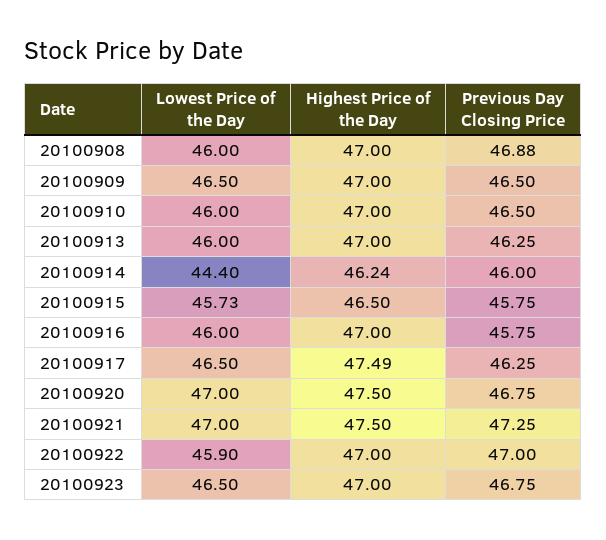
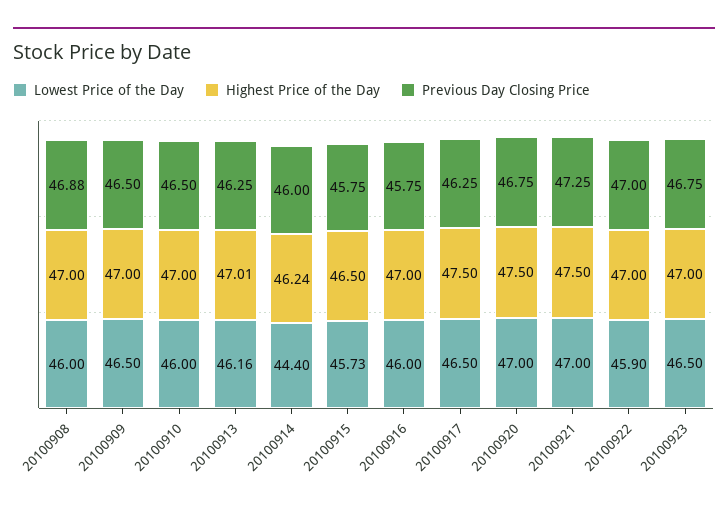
Lowest Price of the Day, 20100913: 46 -> 46.16
Highest Price of the Day, 20100913: 47 -> 47.01
Highest Price of the Day, 20100917: 47.49 -> 47.5

